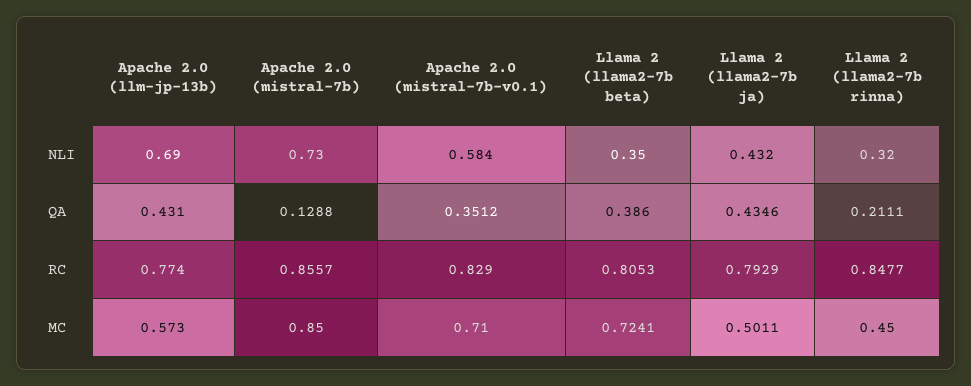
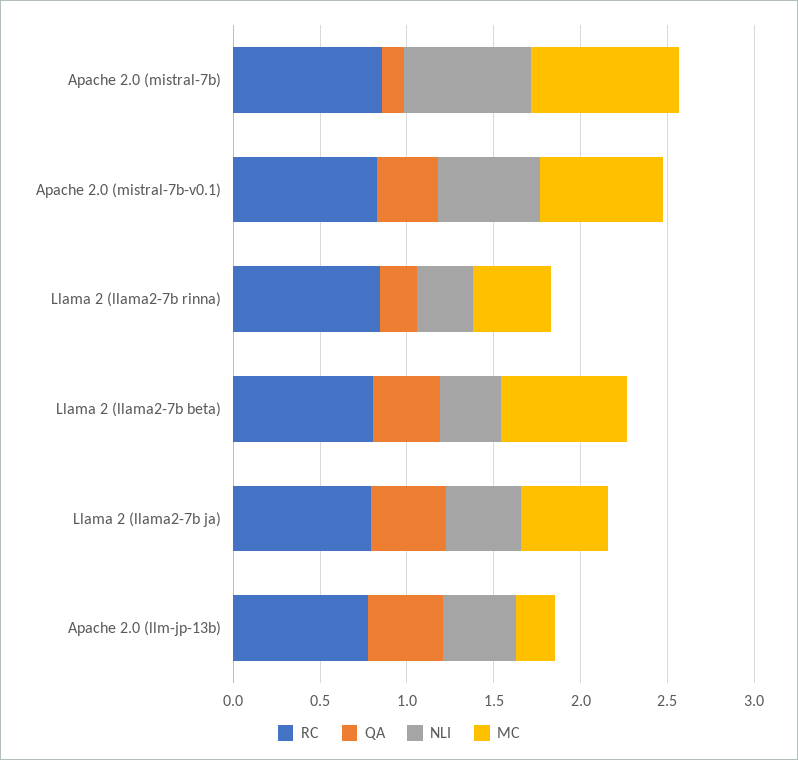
NLI, Apache 2.0 (llm-jp-13b): 0.69 -> 0.4
MC, Apache 2.0 (llm-jp-13b): 0.573 -> 0.2

